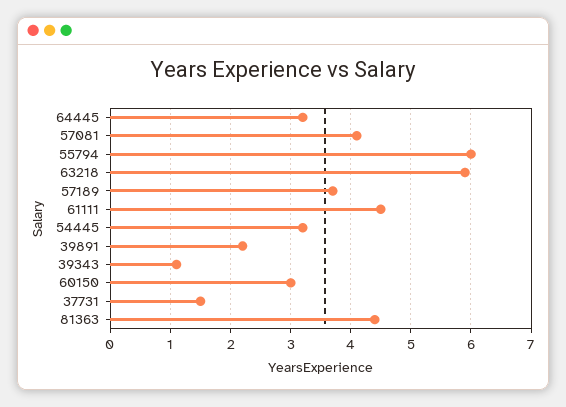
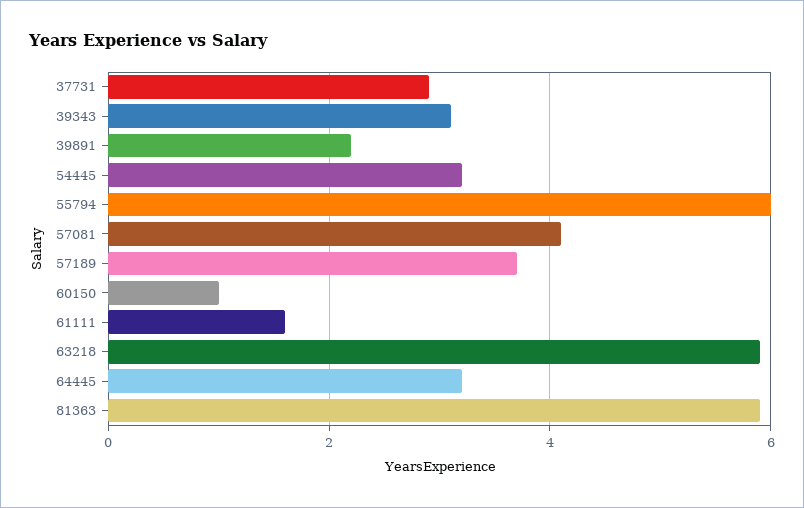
61111: 4.5 -> 1.5
39343: 1.1 -> 3
60150: 3 -> 1
37731: 1.5 -> 3
81363: 4.4 -> 6

